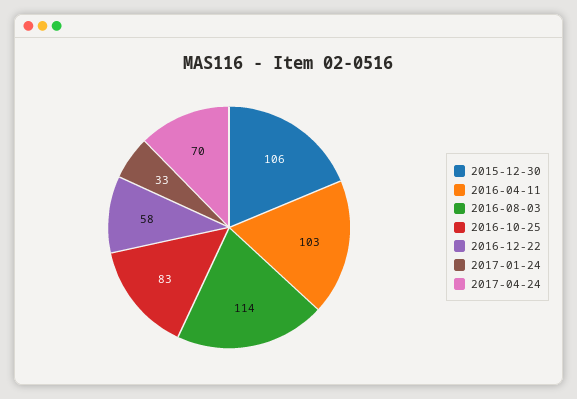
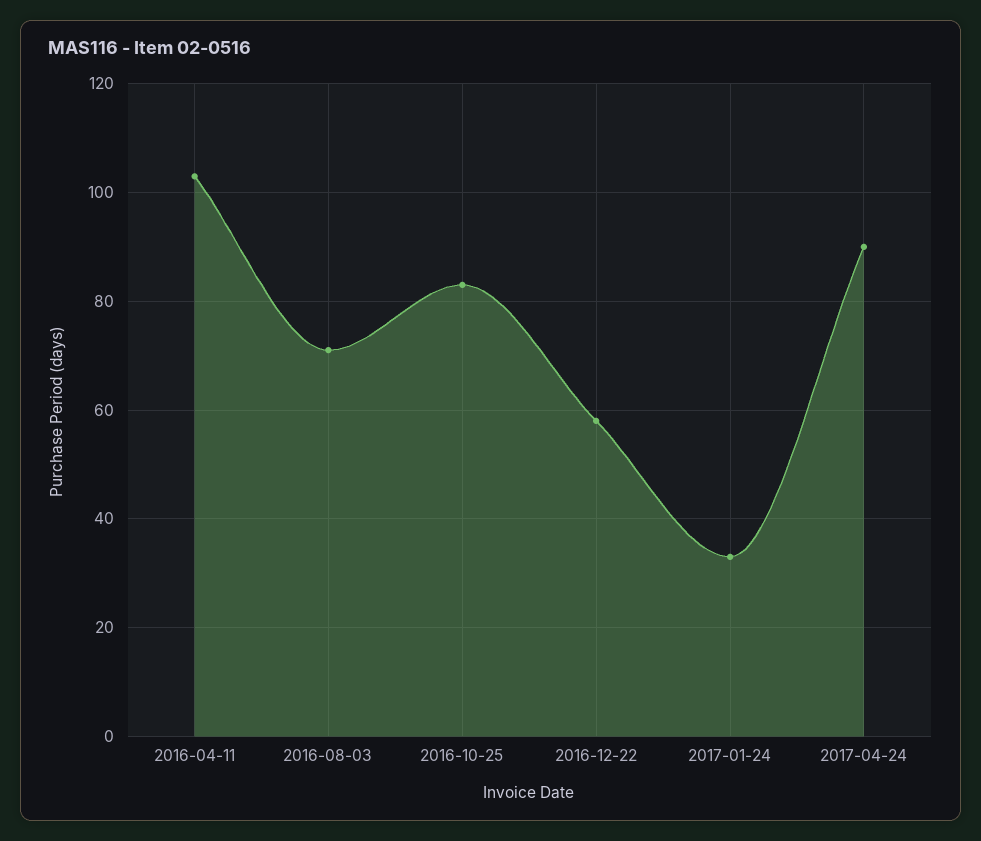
2015-12-30: 106 -> none
2016-08-03: 114 -> 70
2017-04-24: 70 -> 90

